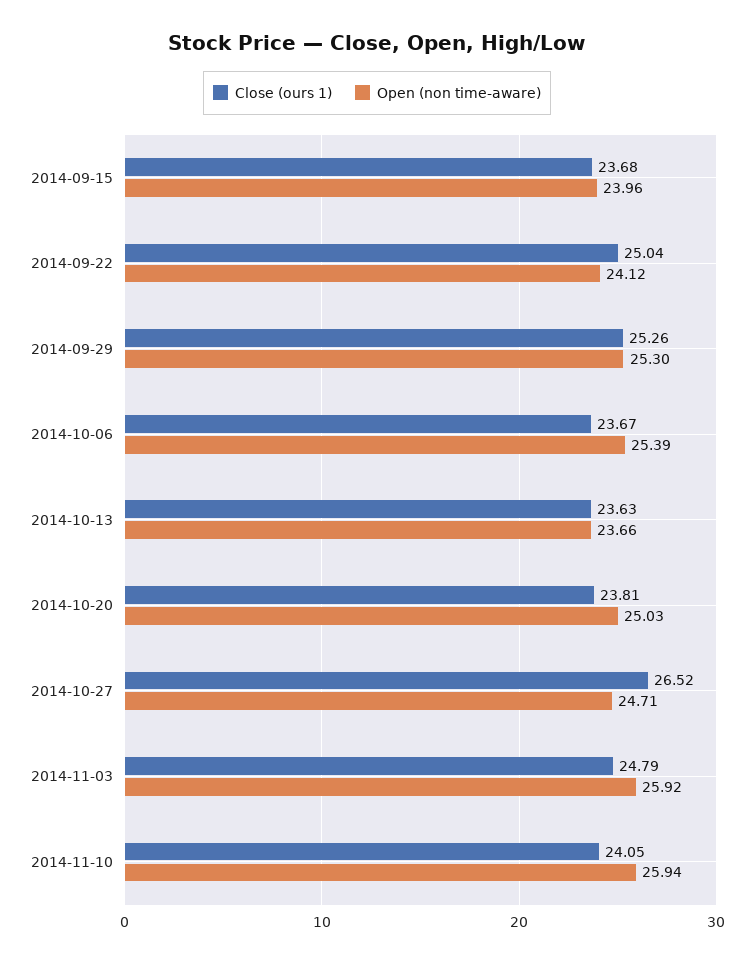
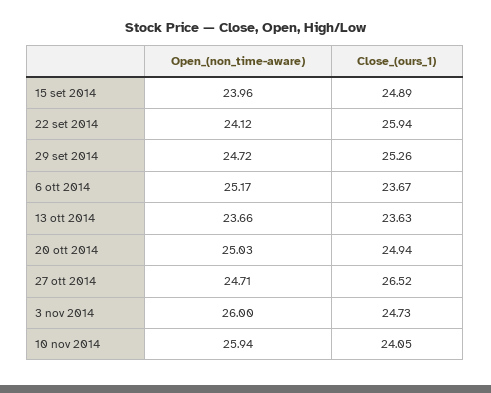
Close (ours 1), 2014-09-15: 23.68 -> 24.89
Close (ours 1), 2014-09-22: 25.04 -> 25.94
Open (non time-aware), 2014-09-29: 25.3 -> 24.72
Open (non time-aware), 2014-10-06: 25.39 -> 25.17
Close (ours 1), 2014-10-20: 23.81 -> 24.94
Close (ours 1), 2014-11-03: 24.79 -> 24.73
Open (non time-aware), 2014-11-03: 25.92 -> 26

